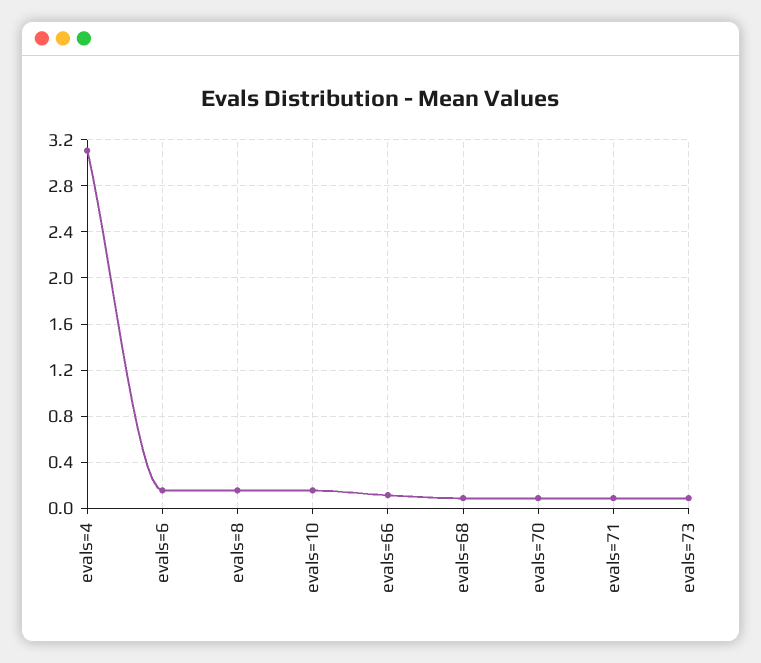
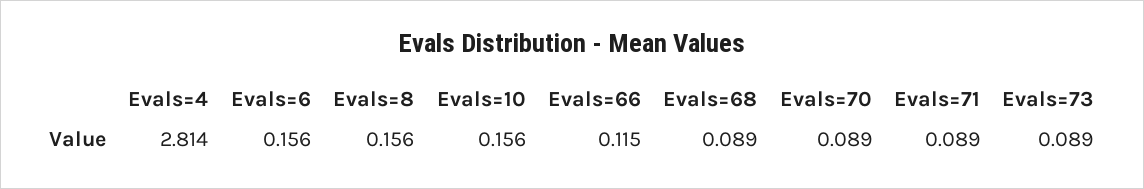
evals=4: 3.1 -> 2.814

